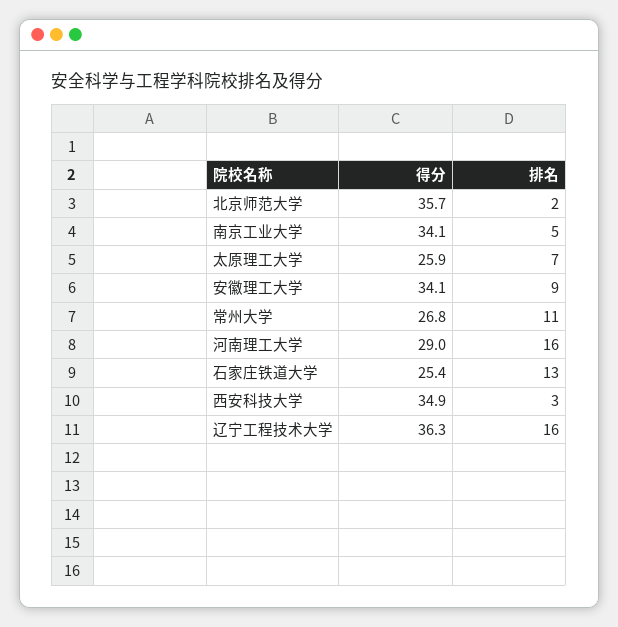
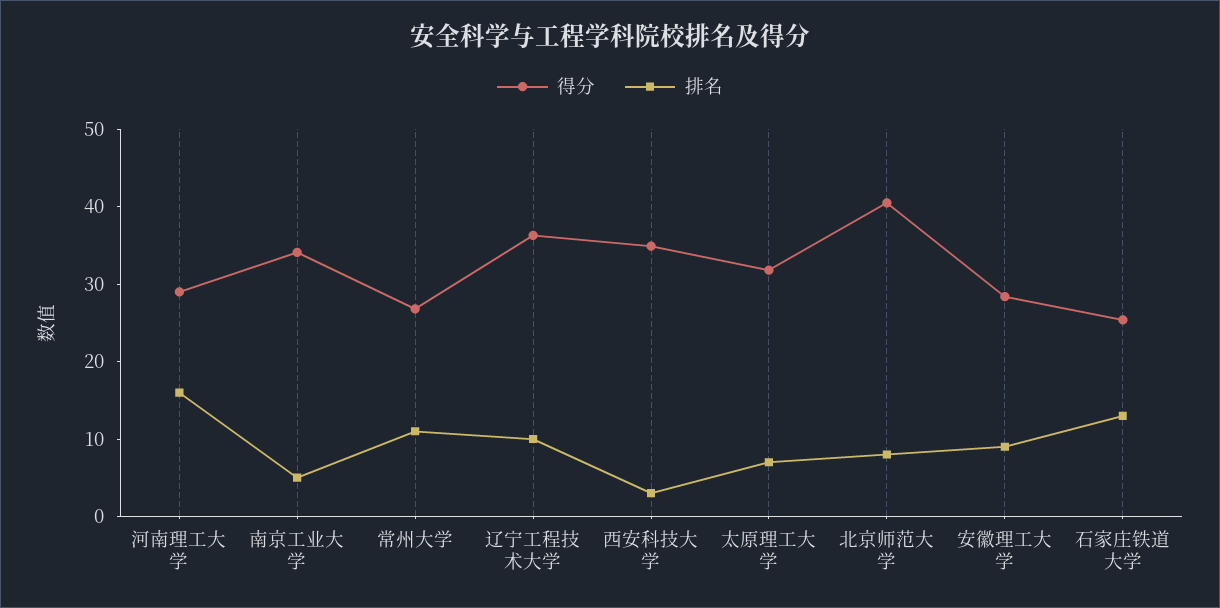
得分, 北京师范大学: 35.7 -> 40
排名, 北京师范大学: 2 -> 8
得分, 太原理工大学: 25.9 -> 32
得分, 安徽理工大学: 34.1 -> 28
排名, 辽宁工程技术大学: 16 -> 10

